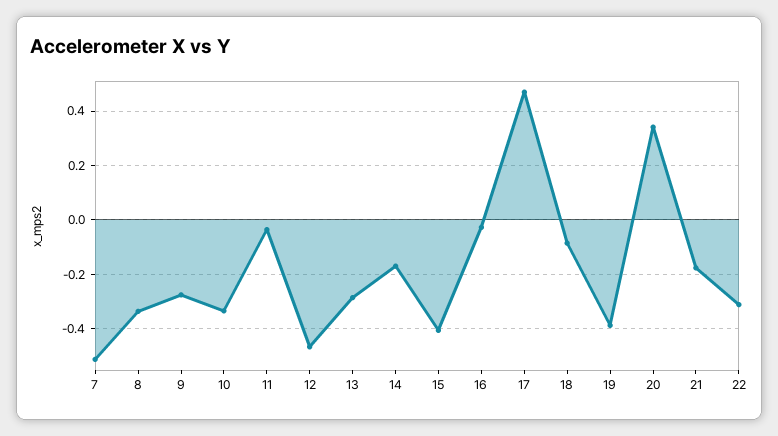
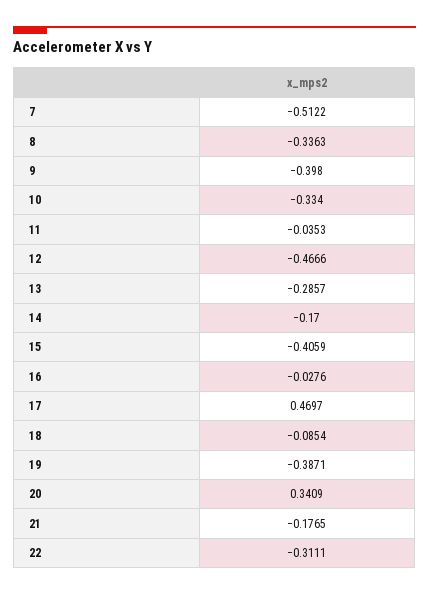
9: -0.275 -> -0.398

